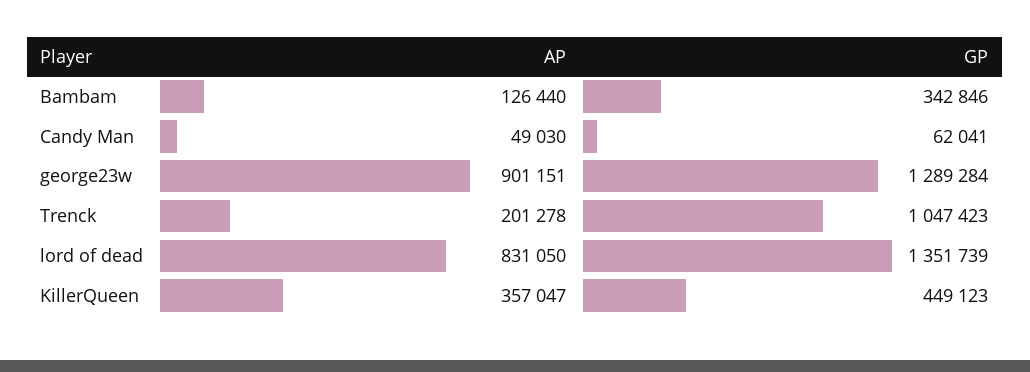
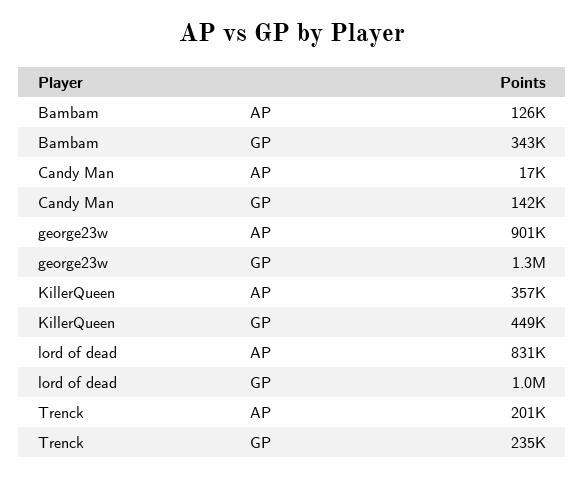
AP, Candy Man: 49030 -> 17000
GP, Candy Man: 62041 -> 142000
GP, Trenck: 1047423 -> 235000
GP, lord of dead: 1351739 -> 1000000

